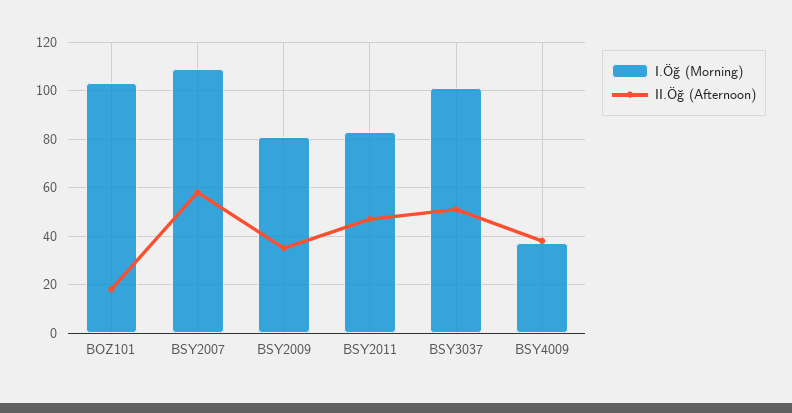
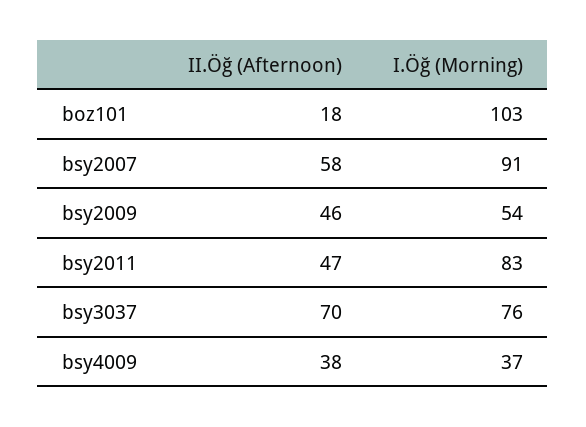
I.Öğ (Morning), BSY2007: 110 -> 91
I.Öğ (Morning), BSY2009: 80 -> 54
II.Öğ (Afternoon), BSY2009: 35 -> 46
I.Öğ (Morning), BSY3037: 100 -> 76
II.Öğ (Afternoon), BSY3037: 50 -> 70

